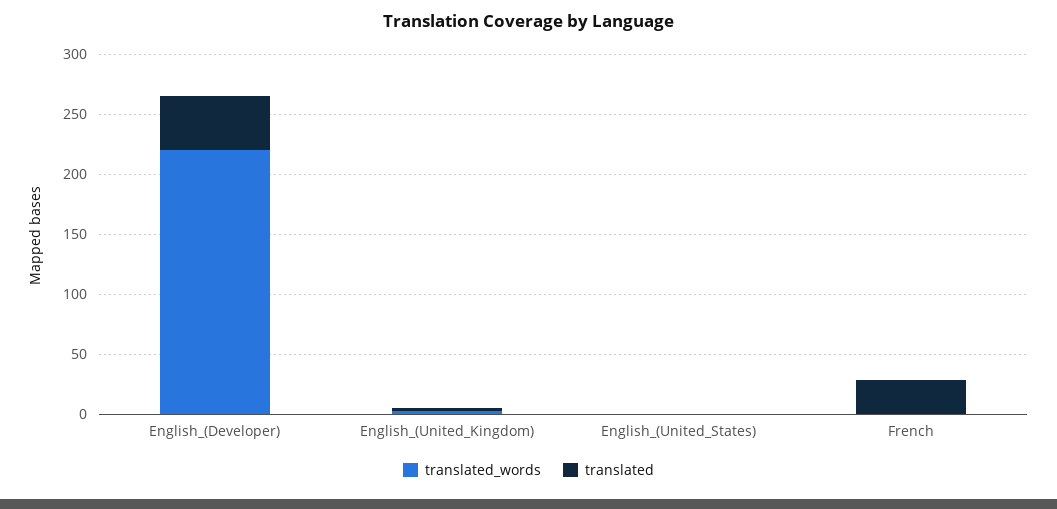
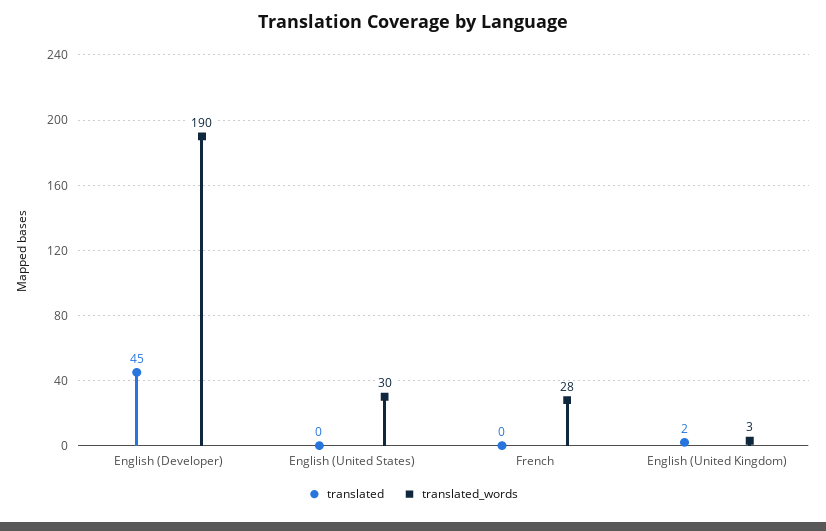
translated_words, English_(Developer): 220 -> 190
translated_words, English_(United_States): 0 -> 30
translated_words, French: 0 -> 28
translated, French: 30 -> 0

